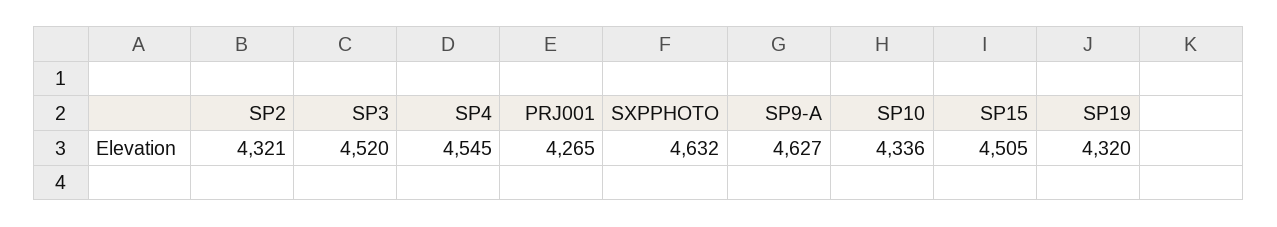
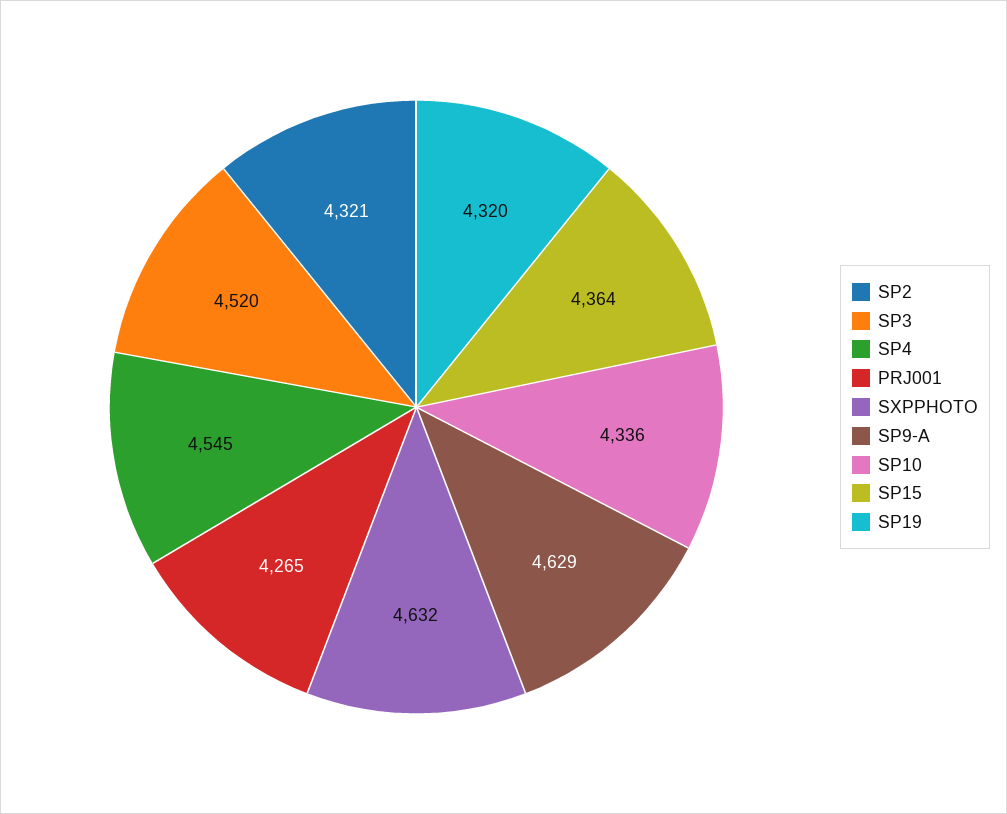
SP9-A: 4627 -> 4629
SP15: 4505 -> 4364

